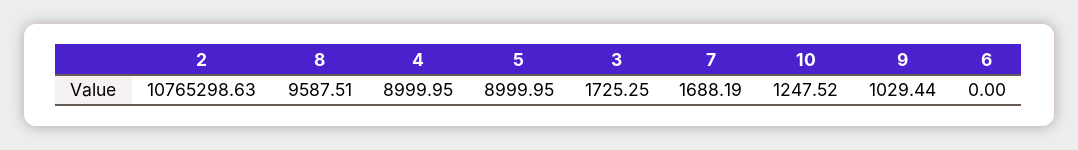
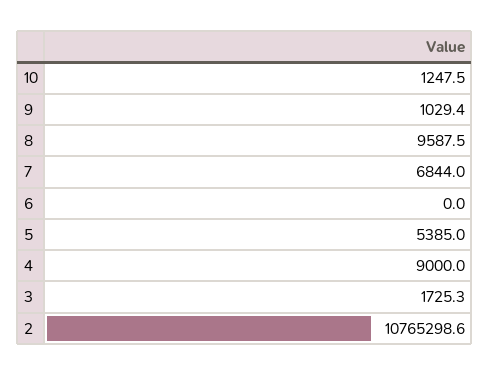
5: 8999.95 -> 5385
7: 1688.19 -> 6844

